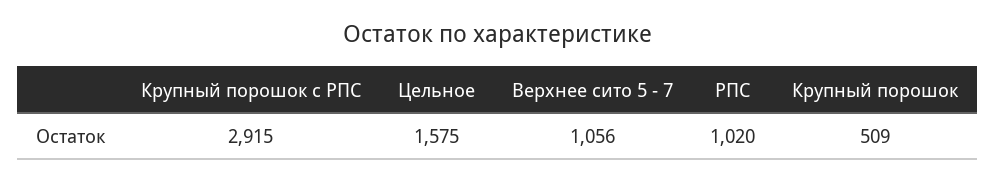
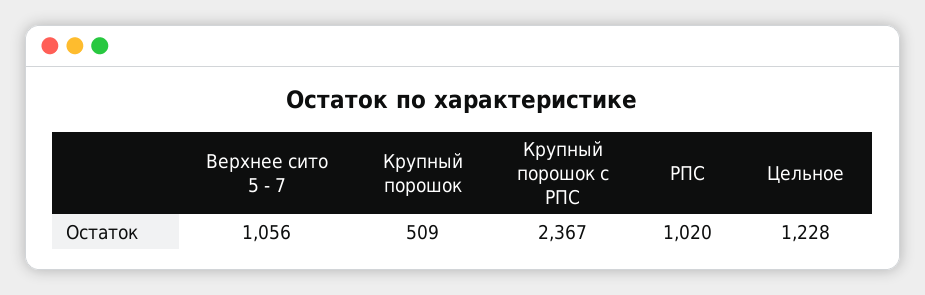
Крупный порошок с РПС: 2915 -> 2367
Цельное: 1575 -> 1228

